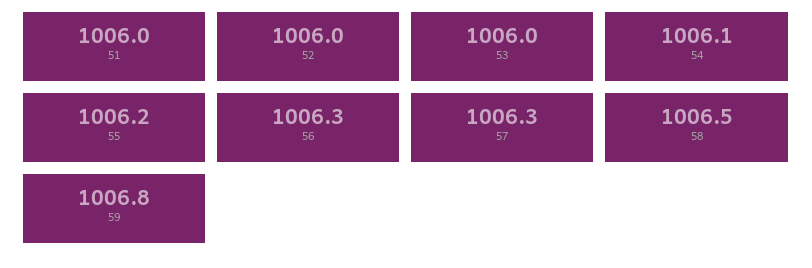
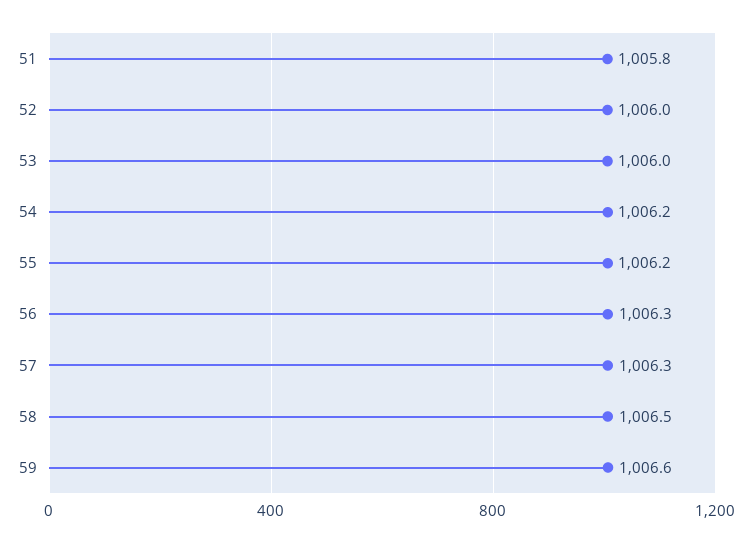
51: 1006 -> 1005.8
54: 1006.1 -> 1006.2
59: 1006.8 -> 1006.6

